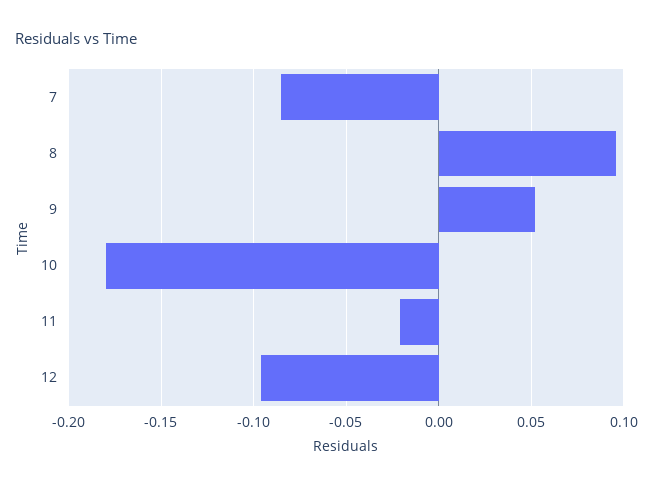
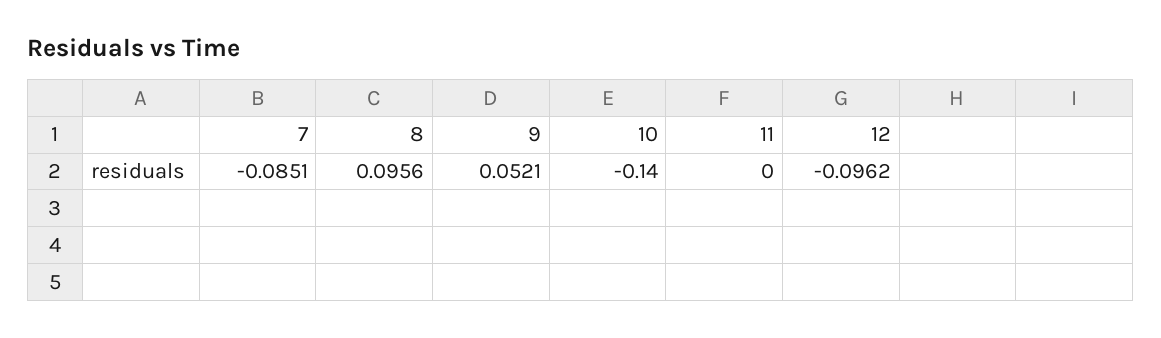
10: -0.18 -> -0.14
11: -0.02 -> 0

